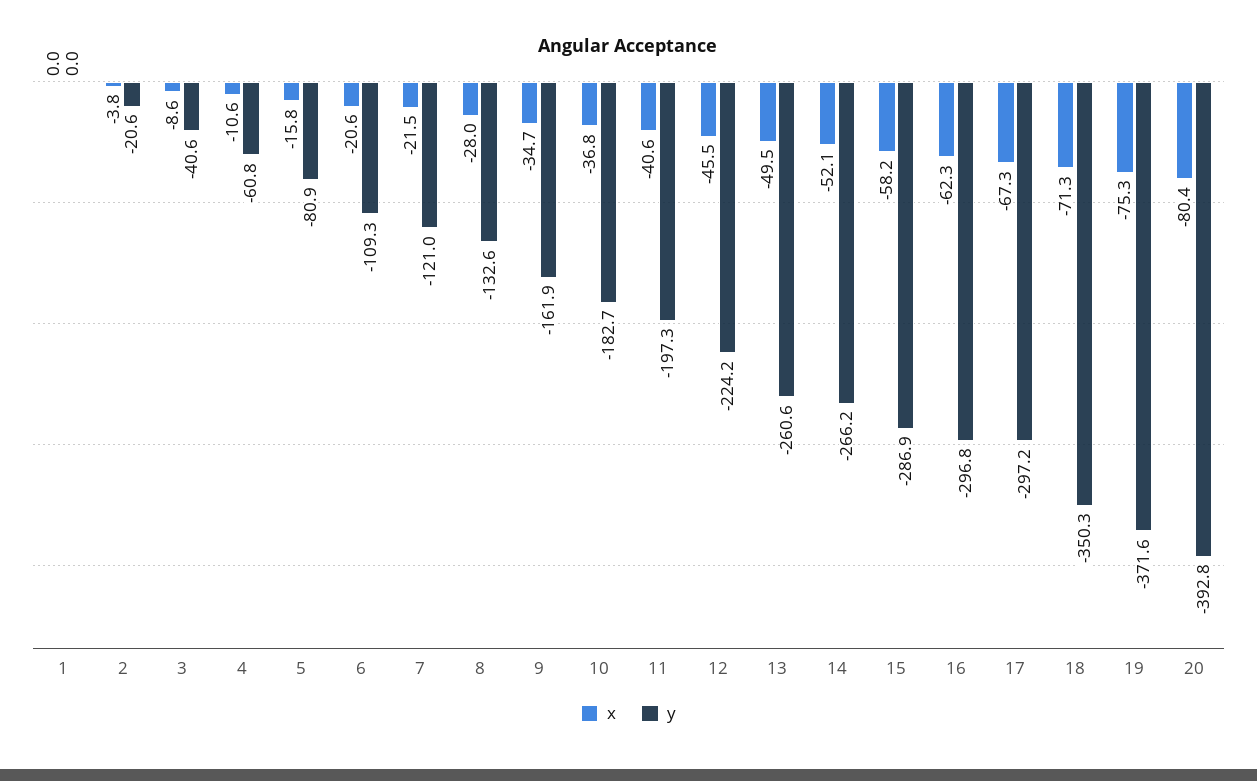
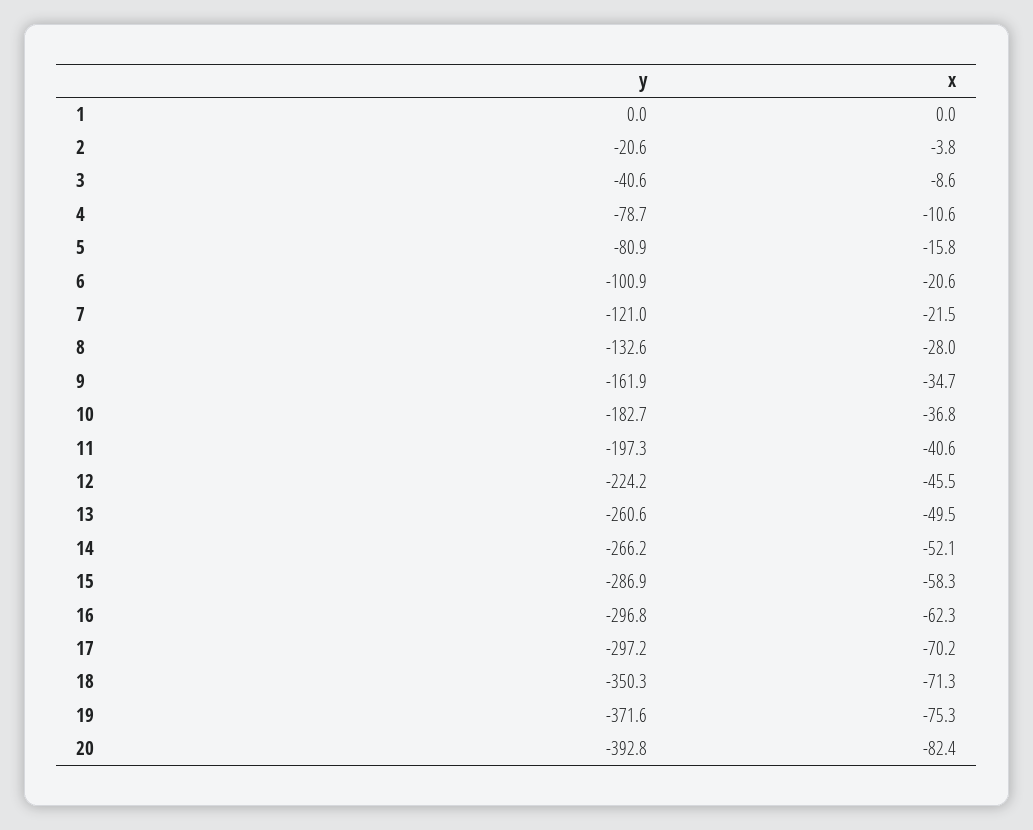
y, 4: -60.8 -> -78.7
y, 6: -109.3 -> -100.9
x, 15: -58.2 -> -58.3
x, 17: -67.3 -> -70.2
x, 20: -80.4 -> -82.4

